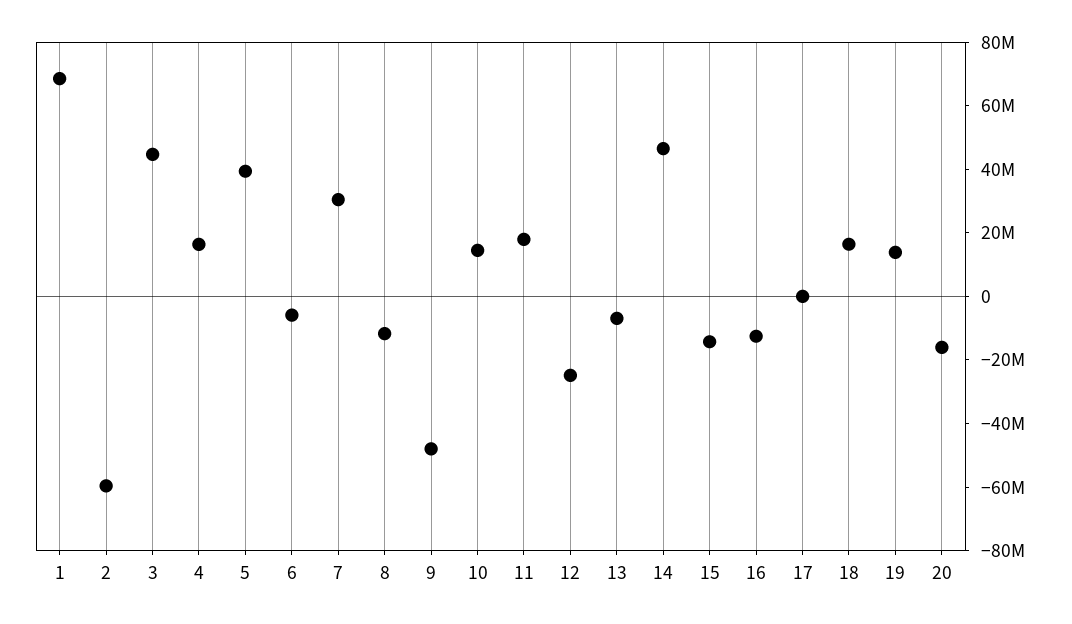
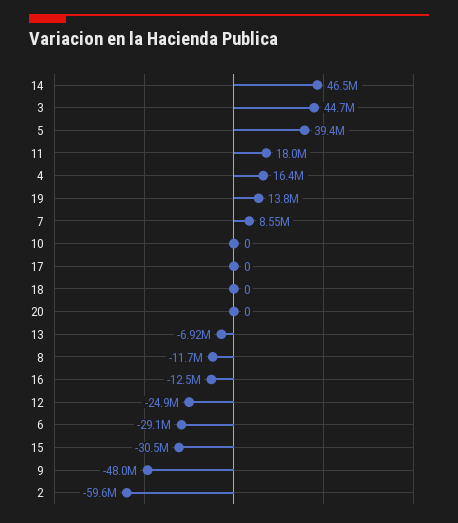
1: 70000000 -> none
6: -5000000 -> -29100000
7: 30000000 -> 8550000
10: 15000000 -> 0
15: -15000000 -> -30500000
18: 15000000 -> 0
20: -15000000 -> 0

